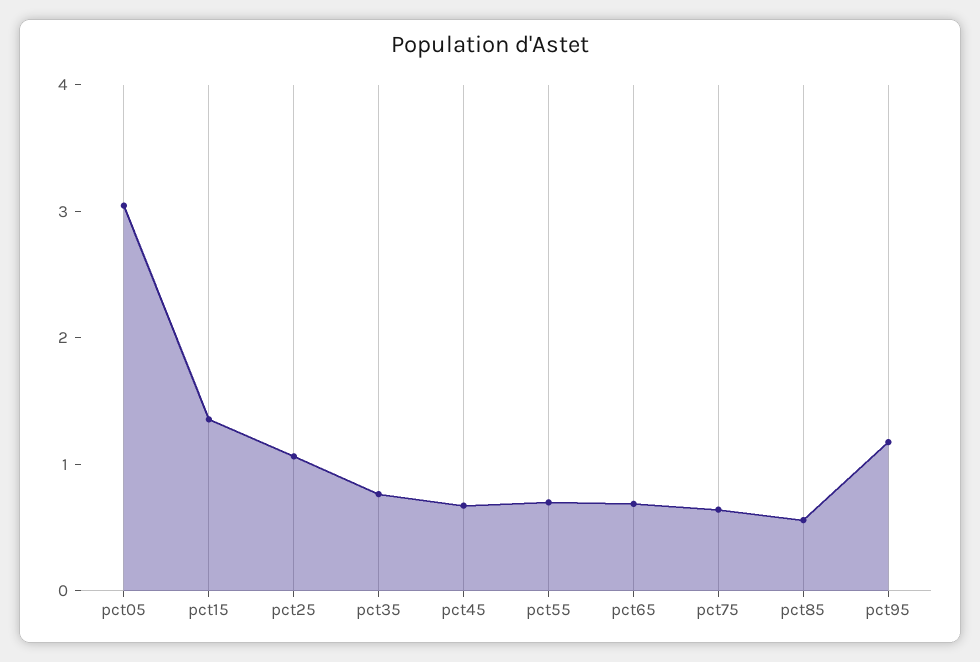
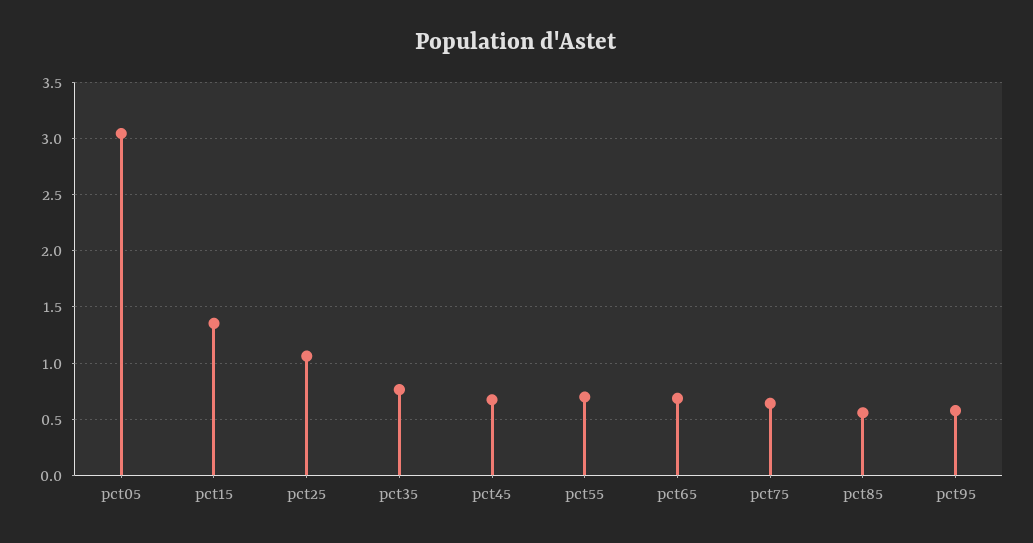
pct95: 1.2 -> 0.6

